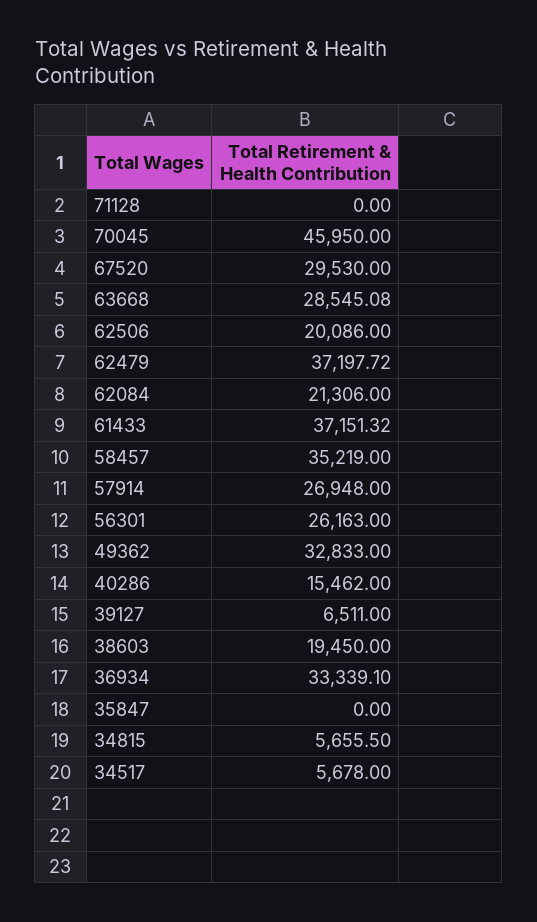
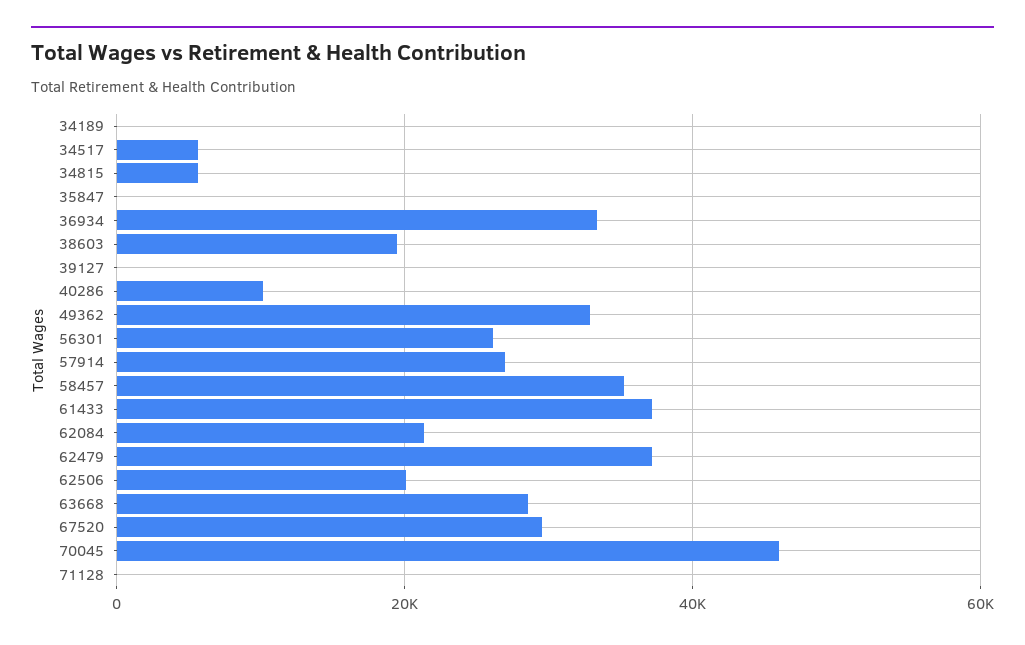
40286: 15462 -> 10000
39127: 6511 -> 0
34189: none -> 0

